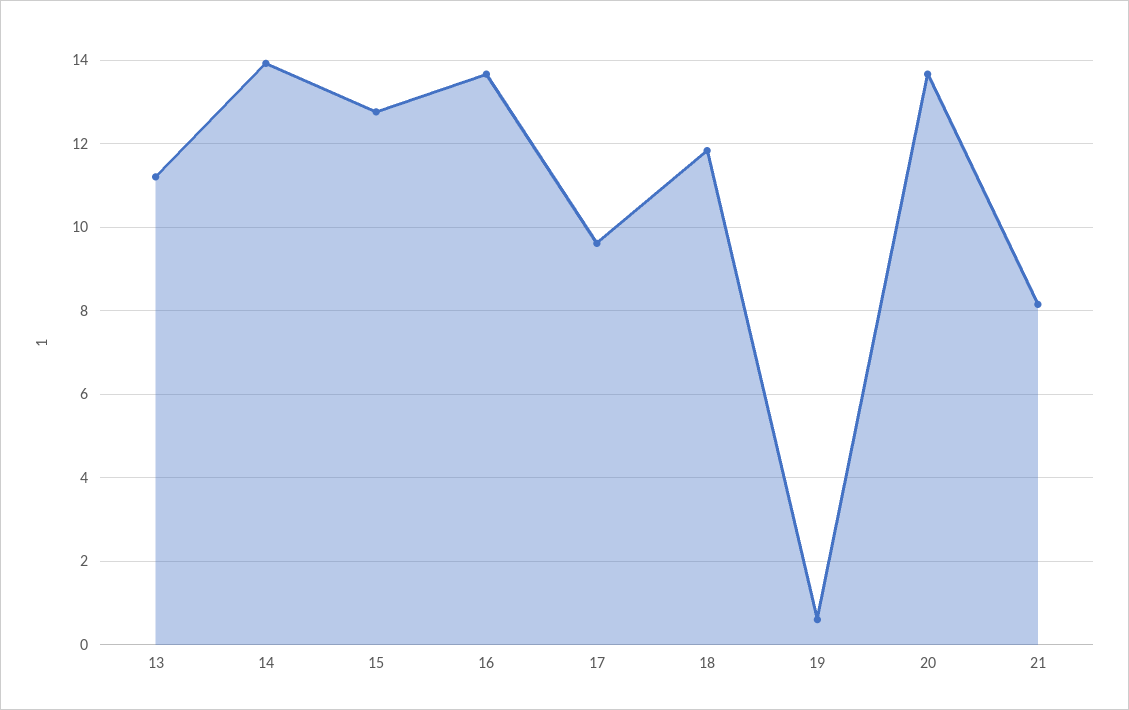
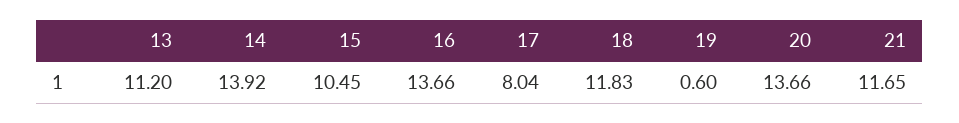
15: 12.8 -> 10.45
17: 9.6 -> 8.04
21: 8.2 -> 11.65

